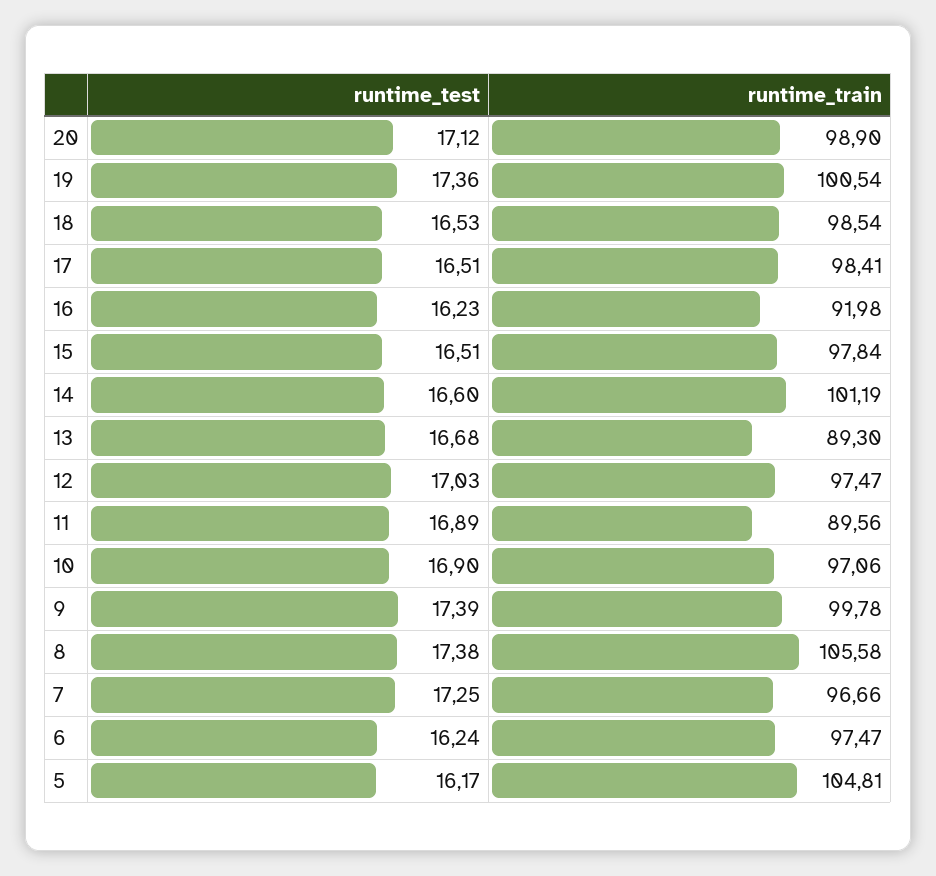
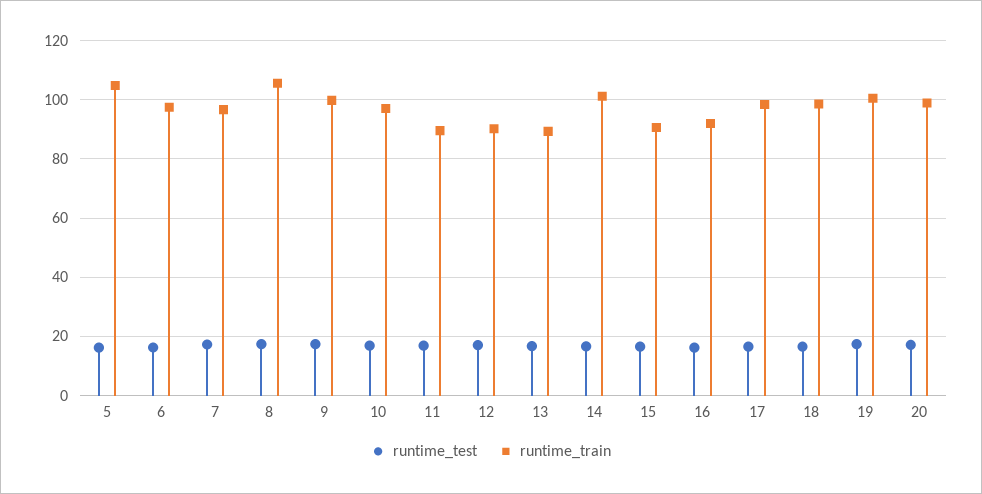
runtime_train, 15: 97.84 -> 90
runtime_train, 12: 97.47 -> 90

